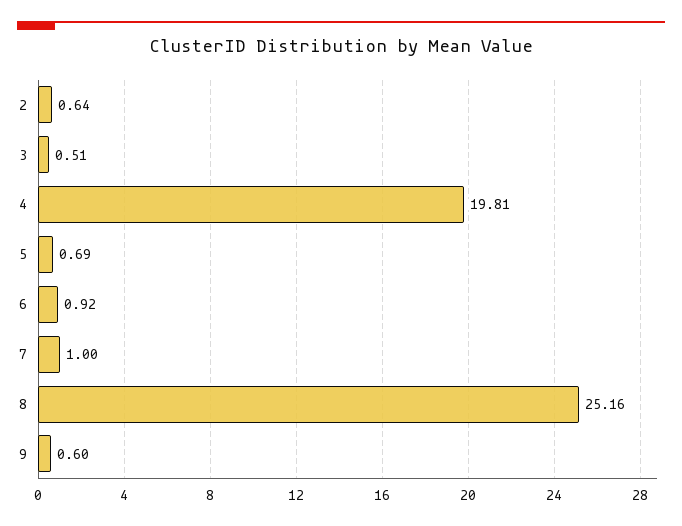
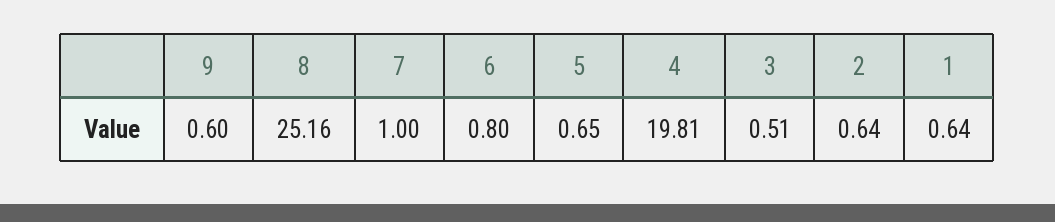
5: 0.69 -> 0.65
6: 0.92 -> 0.8
1: none -> 0.64

